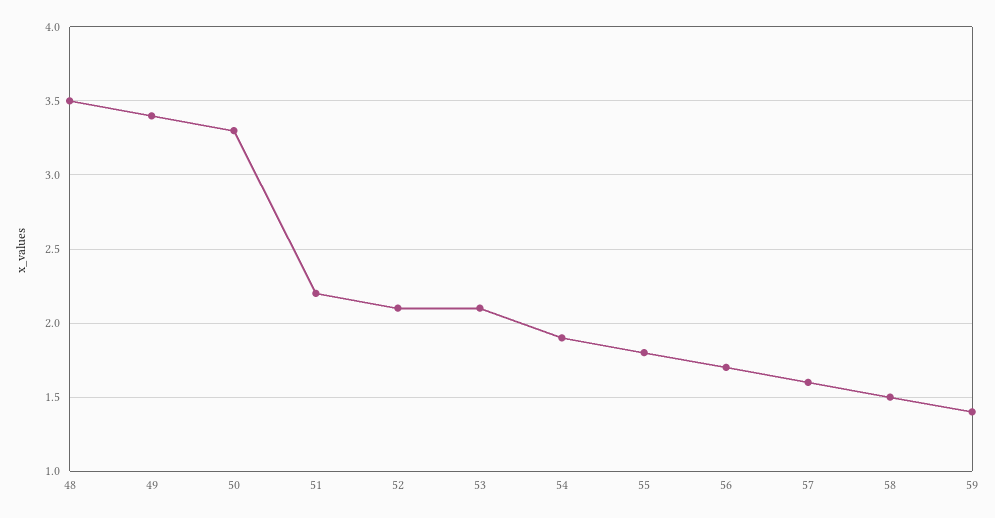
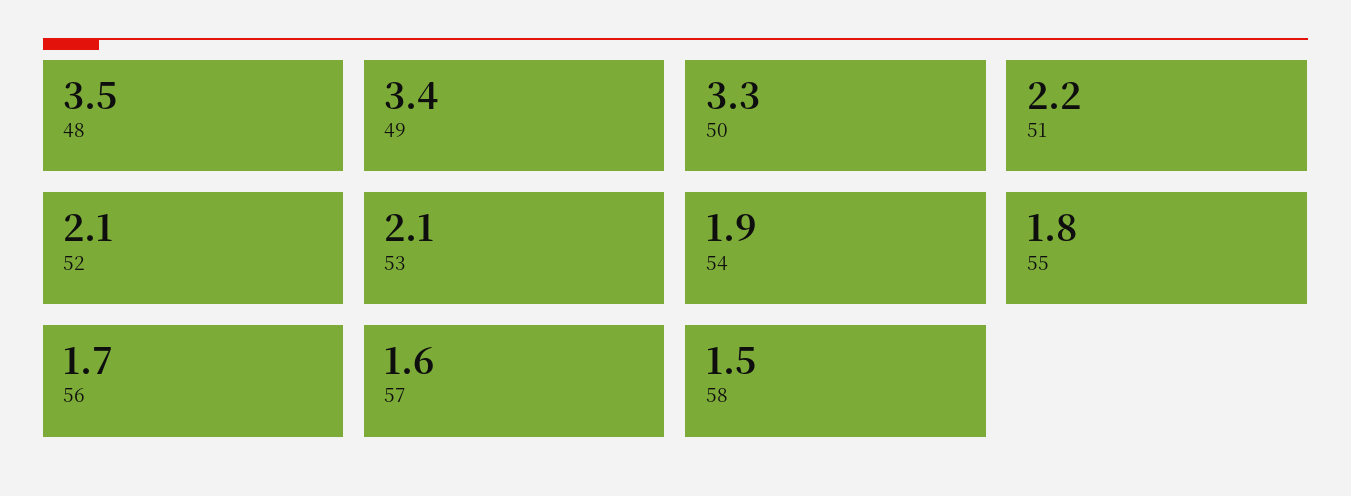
59: 1.4 -> none

